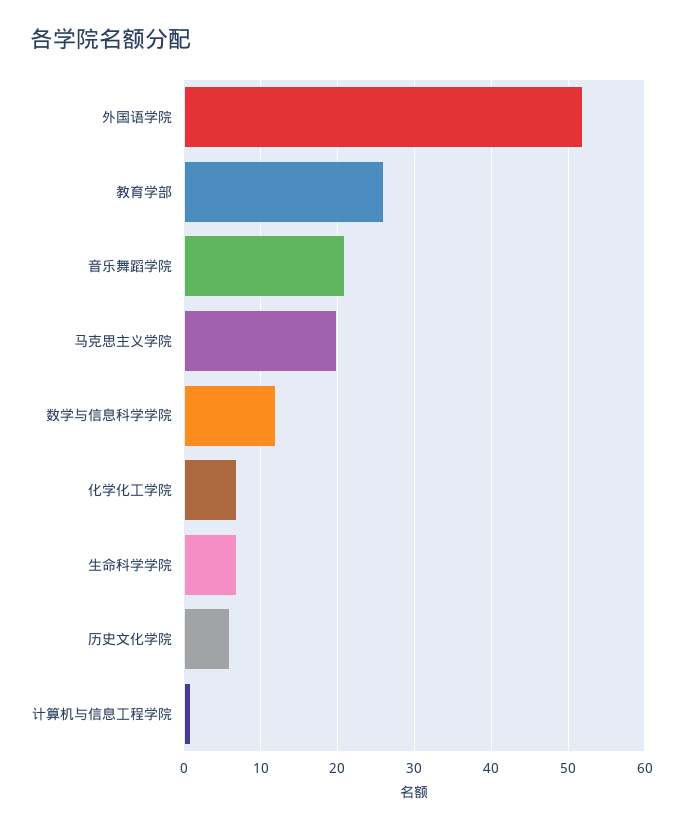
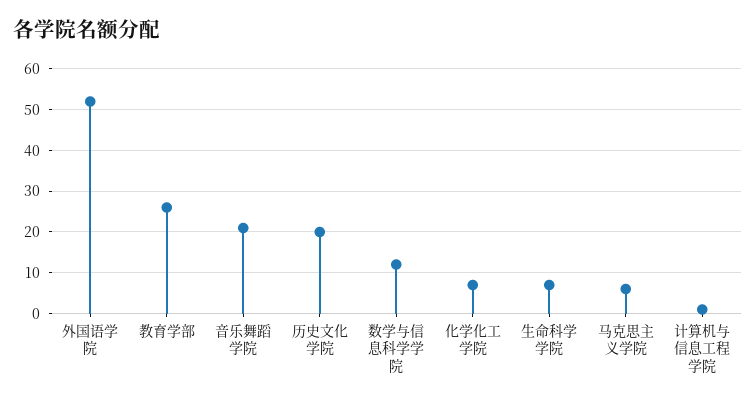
马克思主义学院: 20 -> 5
历史文化学院: 6 -> 20

